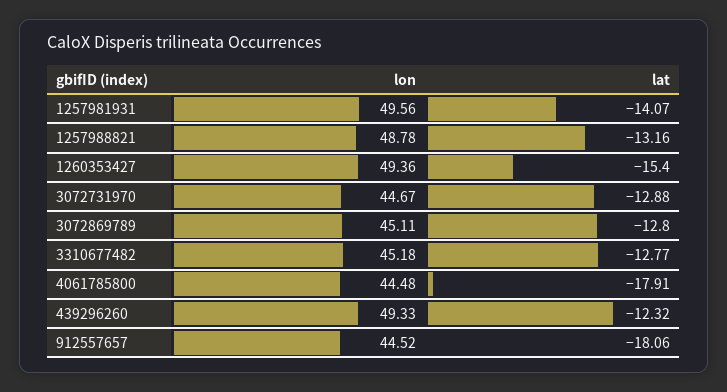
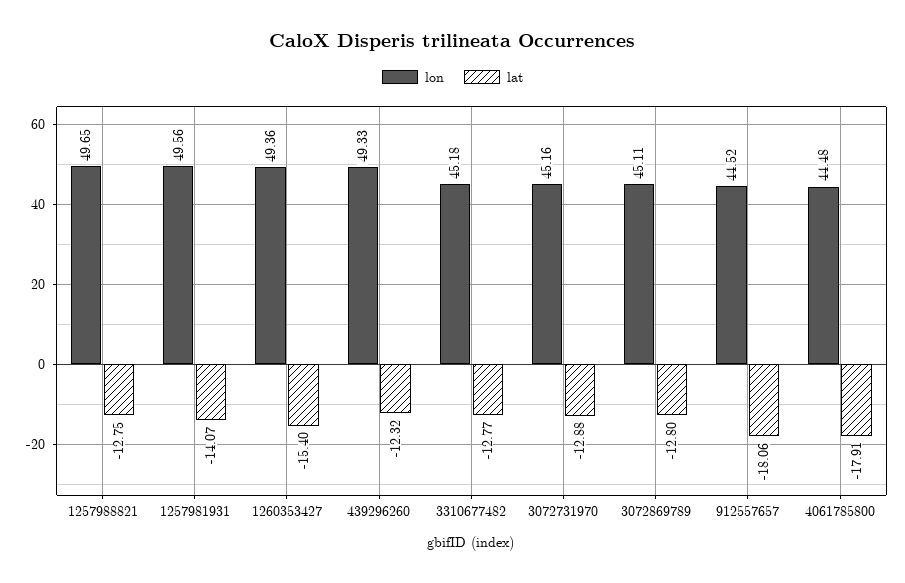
lon, 1257988821: 48.78 -> 49.65
lat, 1257988821: -13.16 -> -12.75
lon, 3072731970: 44.67 -> 45.16

